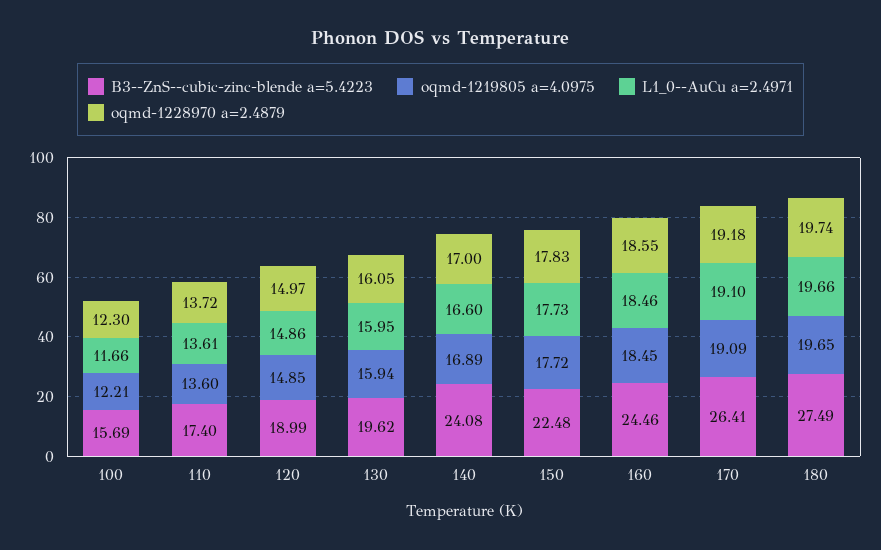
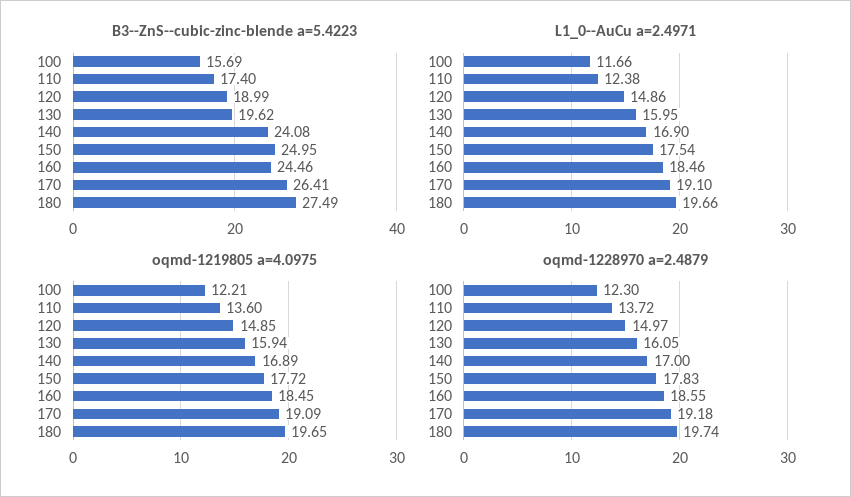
L1_0--AuCu a=2.4971, 110: 13.61 -> 12.38
L1_0--AuCu a=2.4971, 140: 16.6 -> 16.9
B3--ZnS--cubic-zinc-blende a=5.4223, 150: 22.48 -> 24.95
L1_0--AuCu a=2.4971, 150: 17.73 -> 17.54

